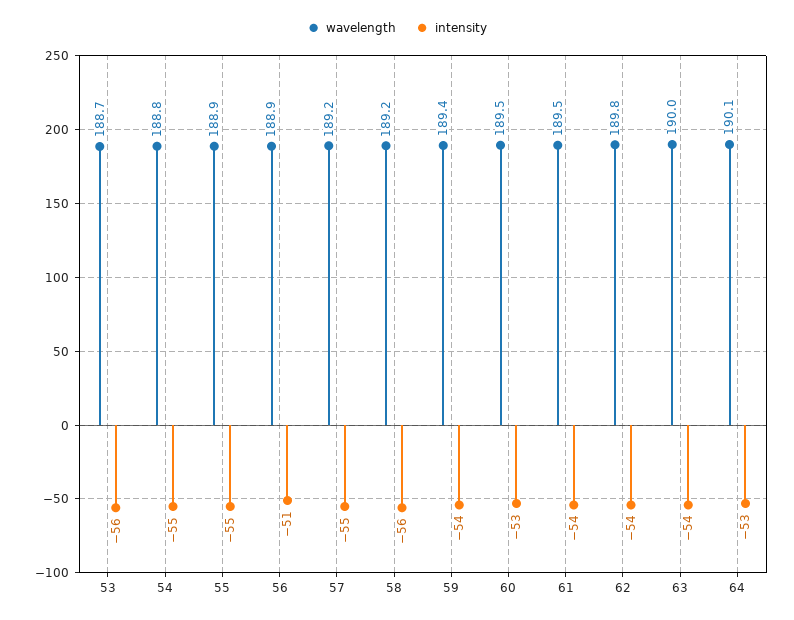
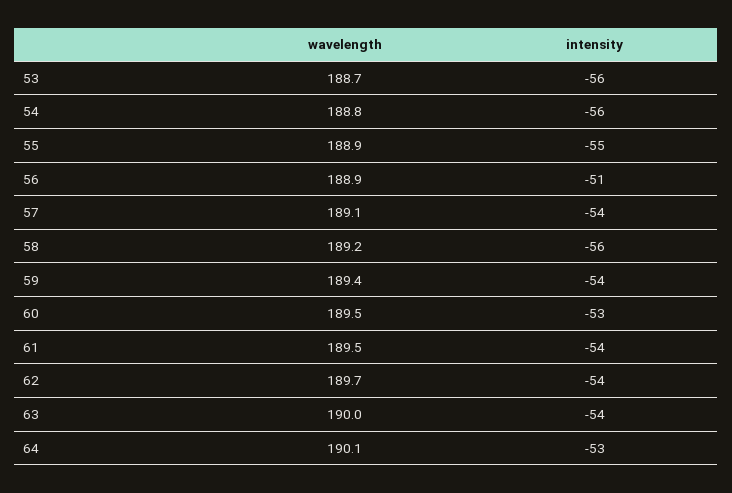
intensity, 54: -55 -> -56
wavelength, 57: 189.2 -> 189.1
intensity, 57: -55 -> -54
wavelength, 62: 189.8 -> 189.7

